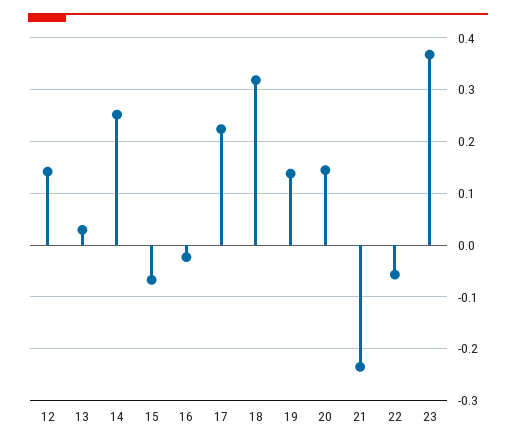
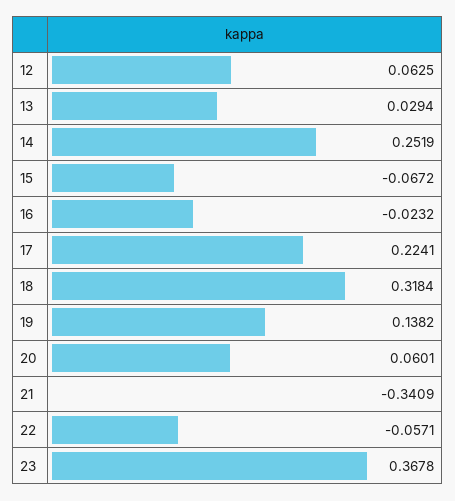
12: 0.14 -> 0.0625
20: 0.14 -> 0.0601
21: -0.24 -> -0.3409

